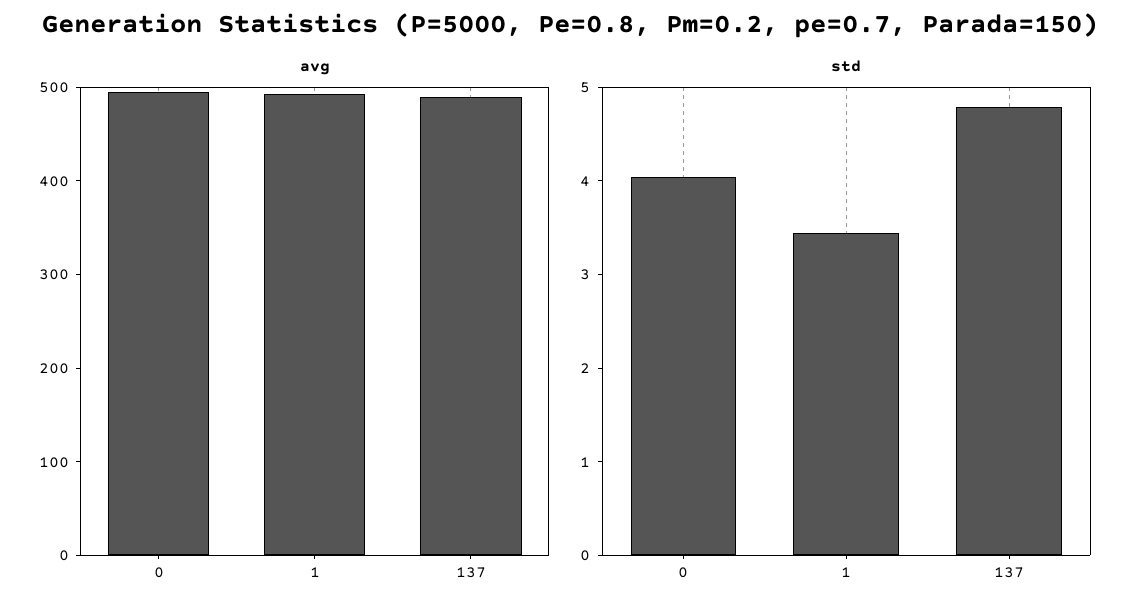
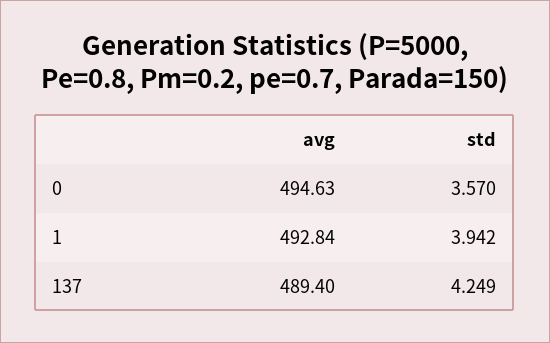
std, 0: 4 -> 3.57
std, 1: 3.4 -> 3.942
std, 137: 4.8 -> 4.249

